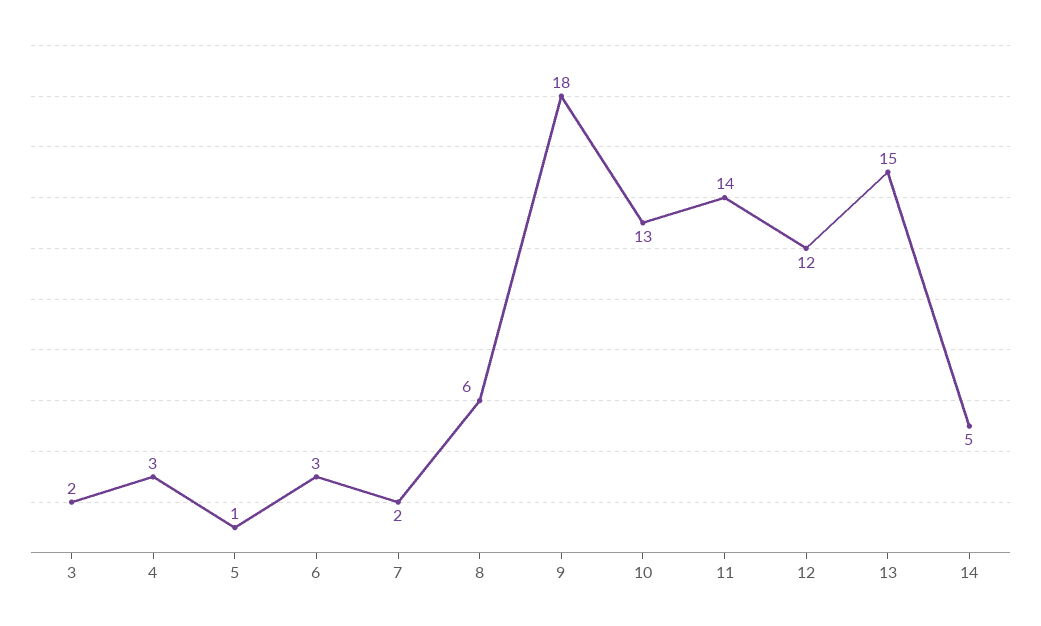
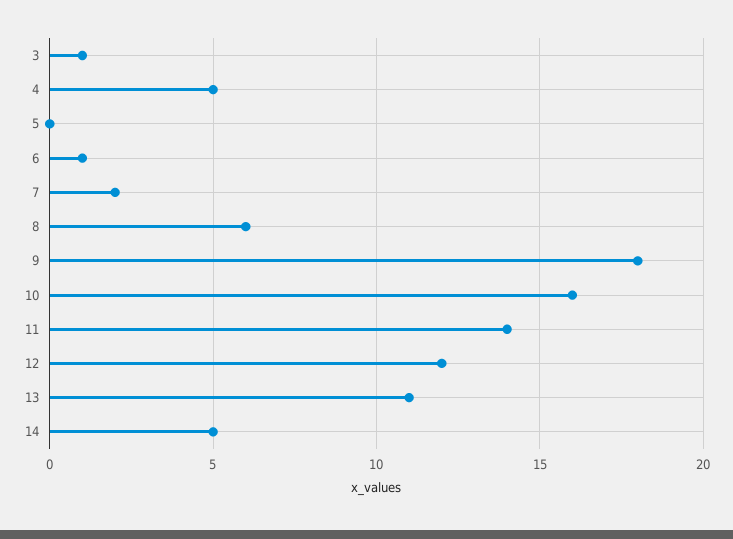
3: 2 -> 1
4: 3 -> 5
5: 1 -> 0
6: 3 -> 1
10: 13 -> 16
13: 15 -> 11

